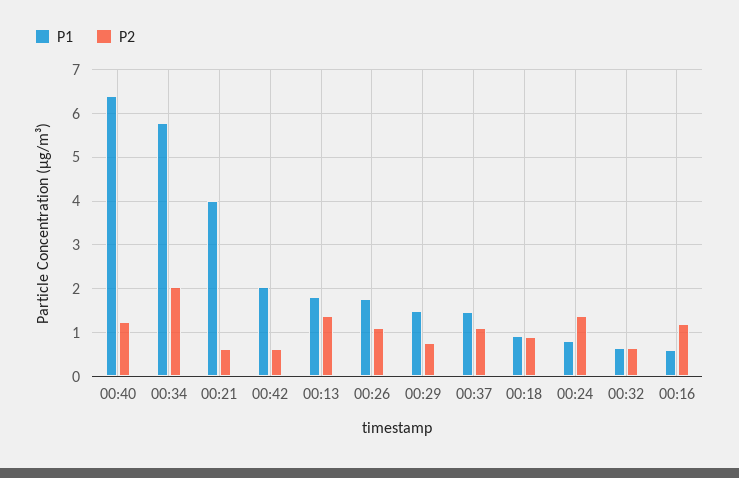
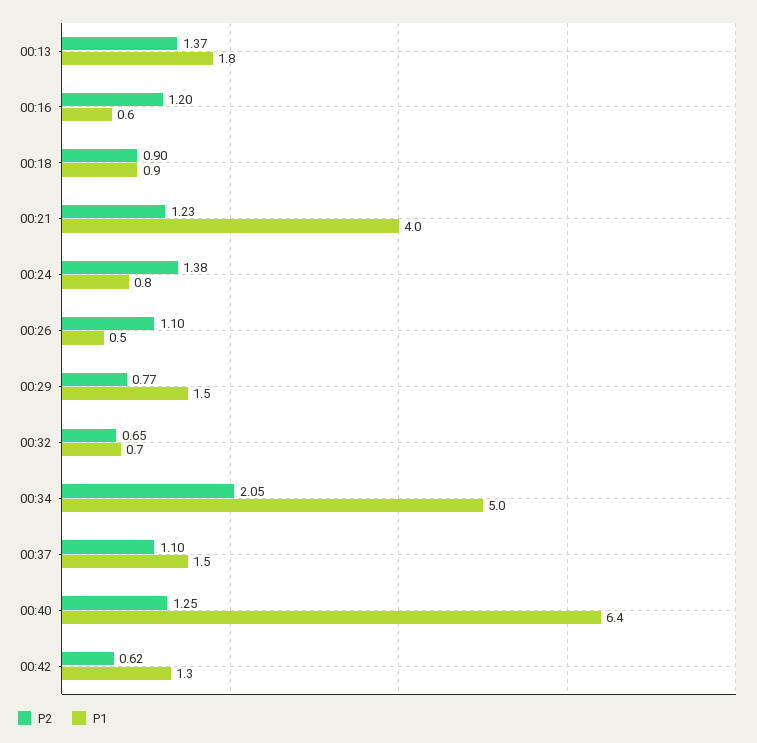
P1, 00:34: 5.8 -> 5
P2, 00:21: 0.6 -> 1.23
P1, 00:42: 2 -> 1.3
P1, 00:26: 1.8 -> 0.5

